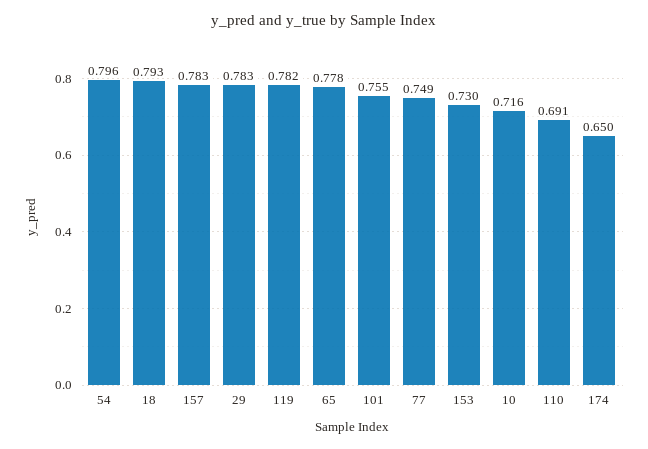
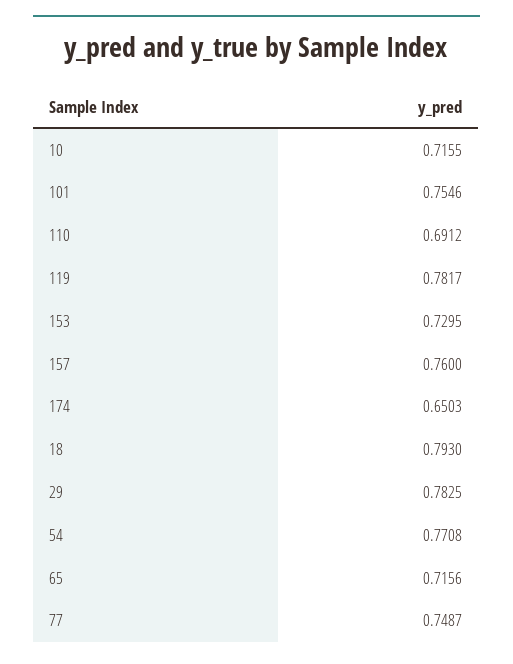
54: 0.796 -> 0.7708
157: 0.783 -> 0.76
65: 0.778 -> 0.7156

